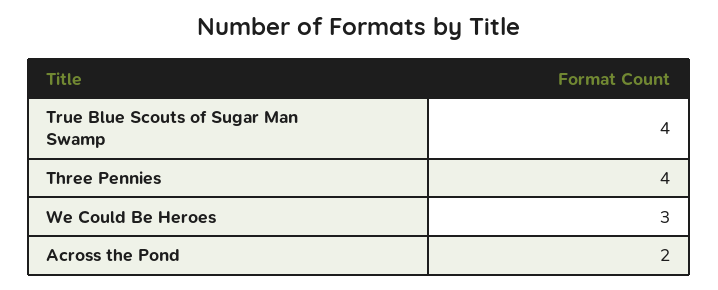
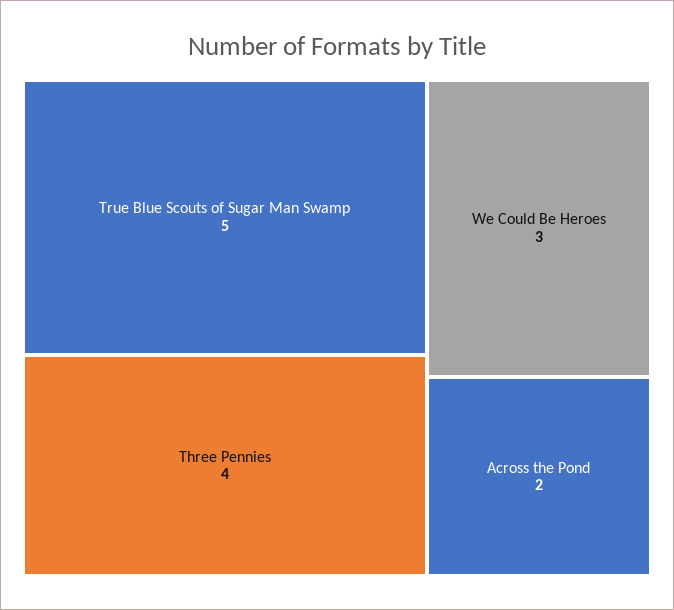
True Blue Scouts of Sugar Man Swamp: 4 -> 5

